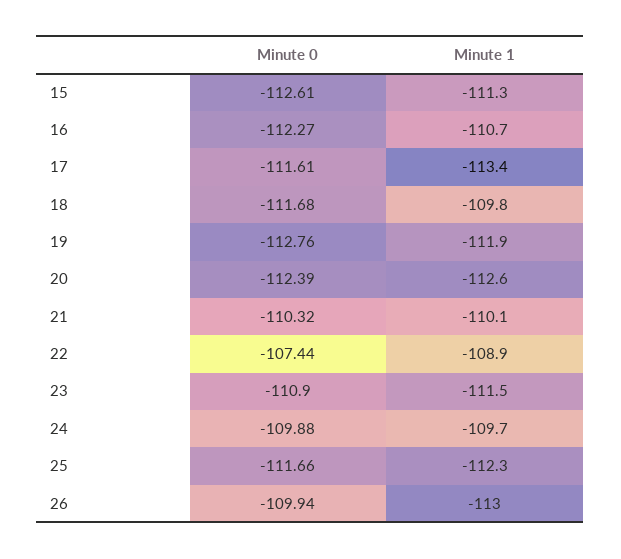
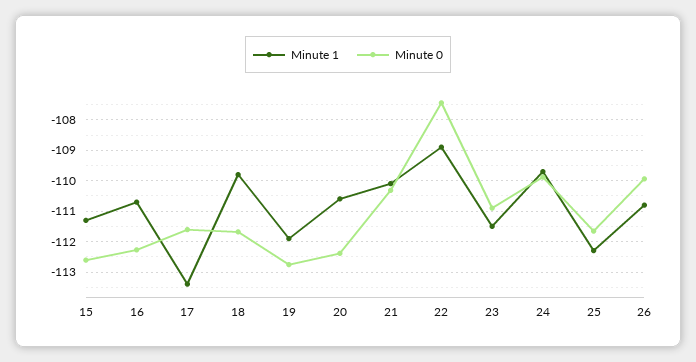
Minute 1, 20: -112.6 -> -110.6
Minute 1, 26: -113 -> -110.8

